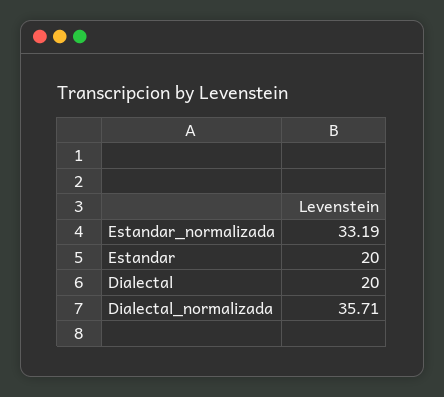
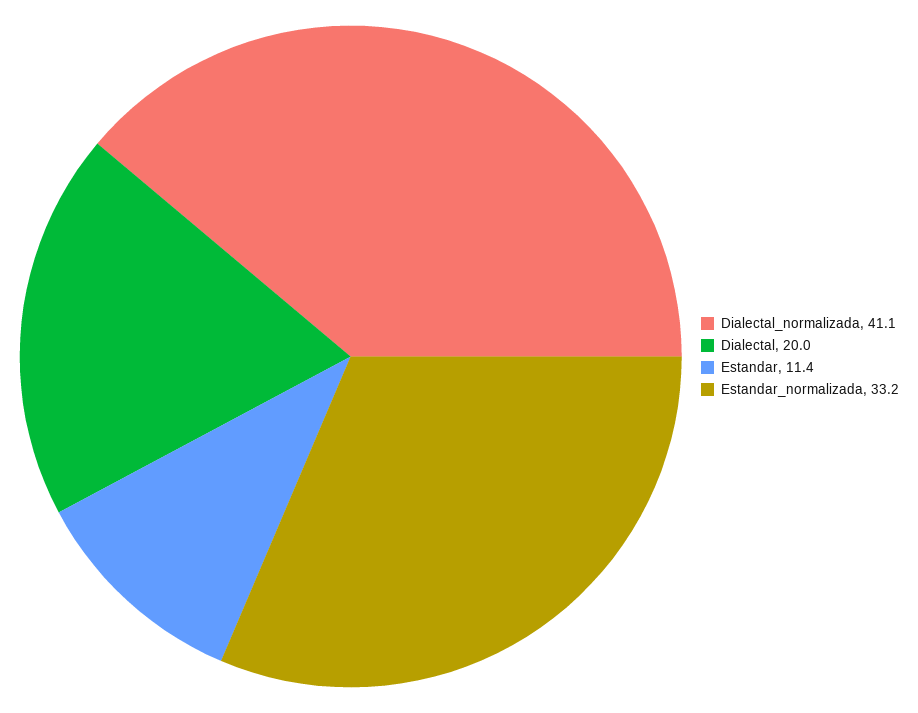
Estandar: 20 -> 11.4
Dialectal_normalizada: 35.71 -> 41.1

